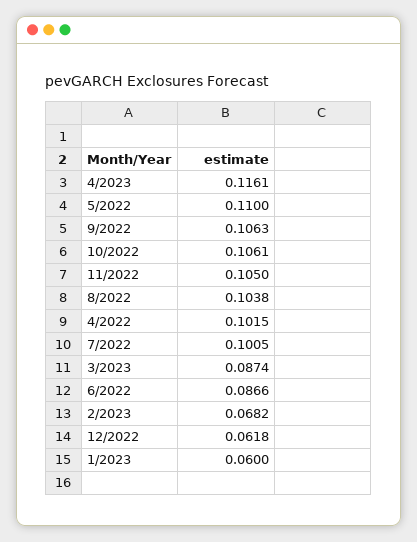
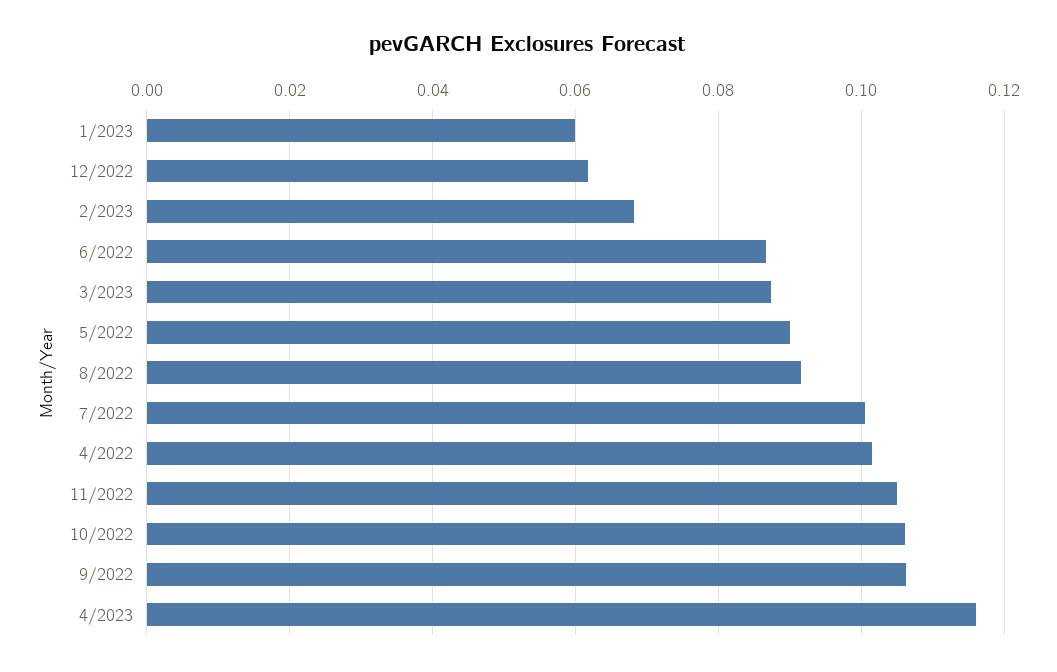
5/2022: 0.11 -> 0.09
8/2022: 0.1038 -> 0.092

